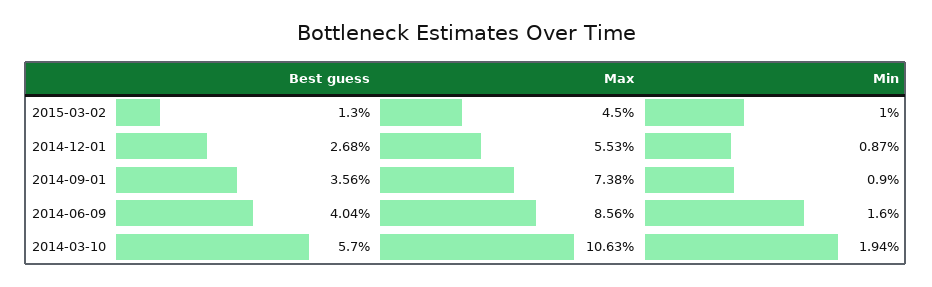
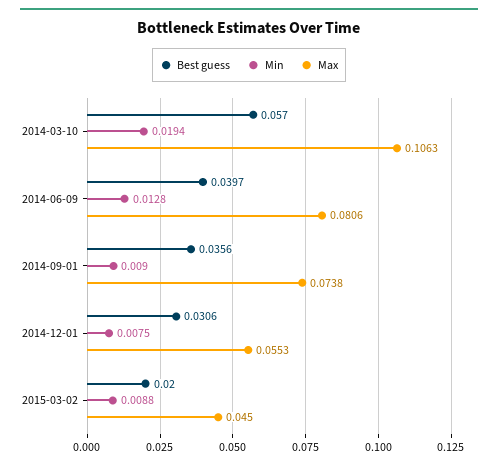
Best guess, 2015-03-02: 0.013 -> 0.02
Min, 2015-03-02: 0.01 -> 0.0088
Best guess, 2014-12-01: 0.0268 -> 0.0306
Min, 2014-12-01: 0.0087 -> 0.0075
Best guess, 2014-06-09: 0.0404 -> 0.0397
Max, 2014-06-09: 0.0856 -> 0.0806
Min, 2014-06-09: 0.016 -> 0.0128

